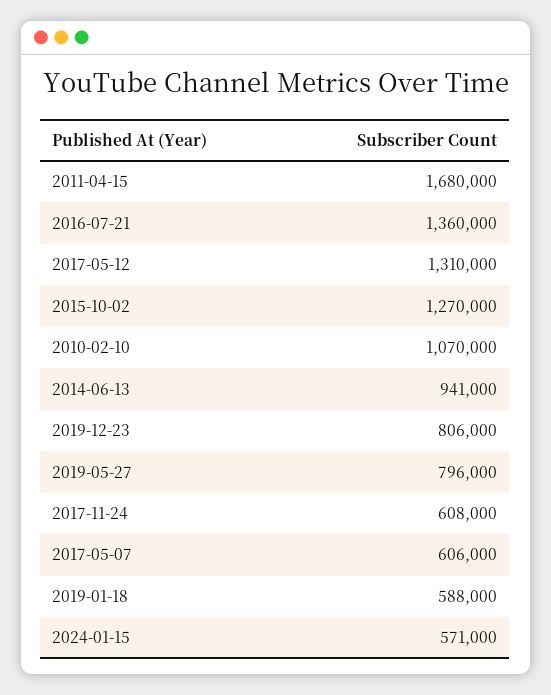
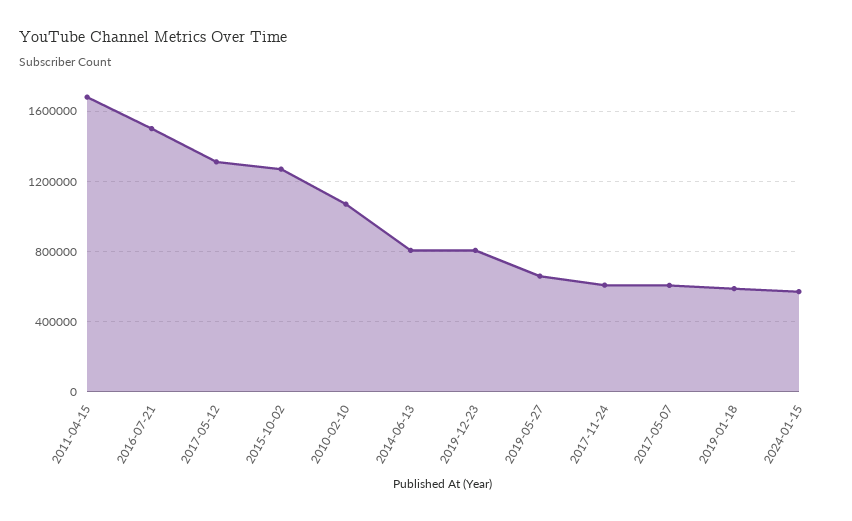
2016-07-21: 1360000 -> 1500000
2014-06-13: 941000 -> 800000
2019-05-27: 796000 -> 650000

